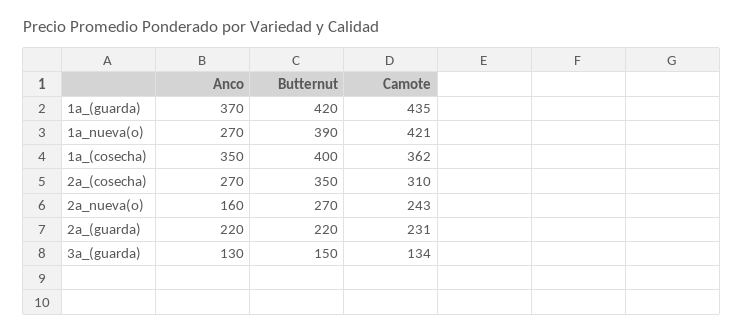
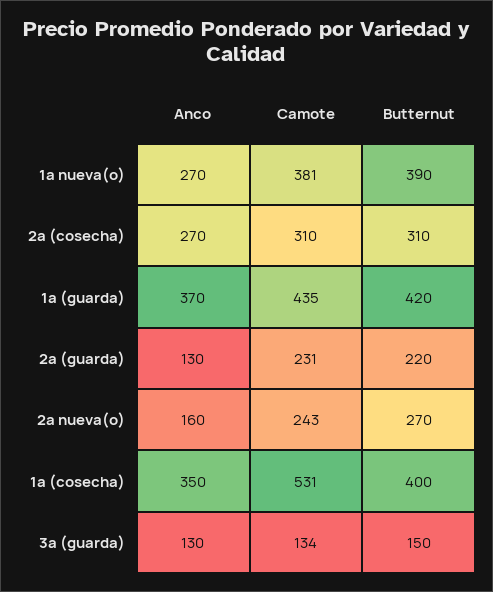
Camote, 1a_nueva(o): 421 -> 381
Camote, 1a_(cosecha): 362 -> 531
Butternut, 2a_(cosecha): 350 -> 310
Anco, 2a_(guarda): 220 -> 130

